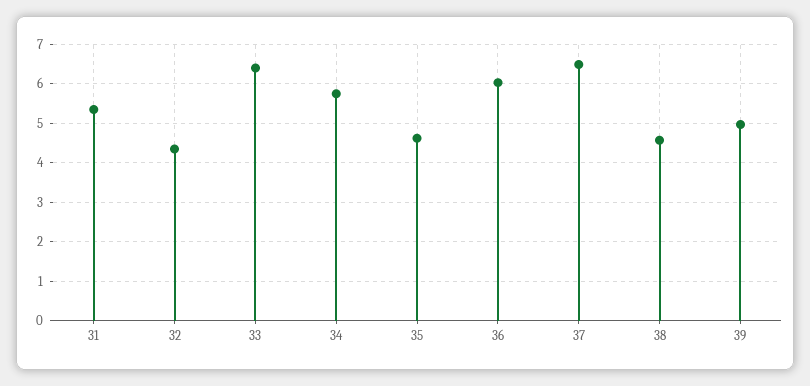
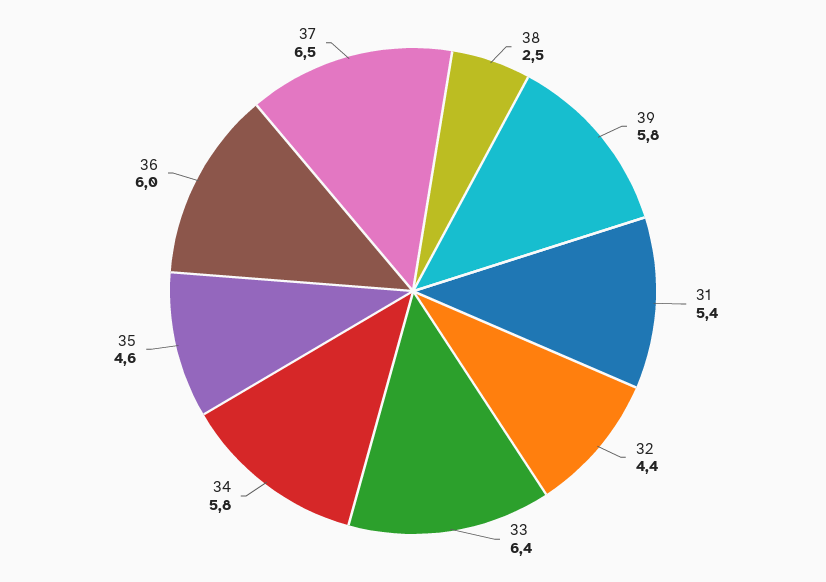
38: 4.6 -> 2.5
39: 5 -> 5.8

